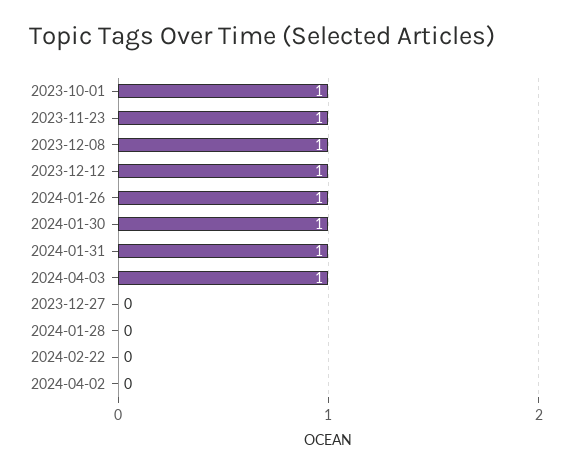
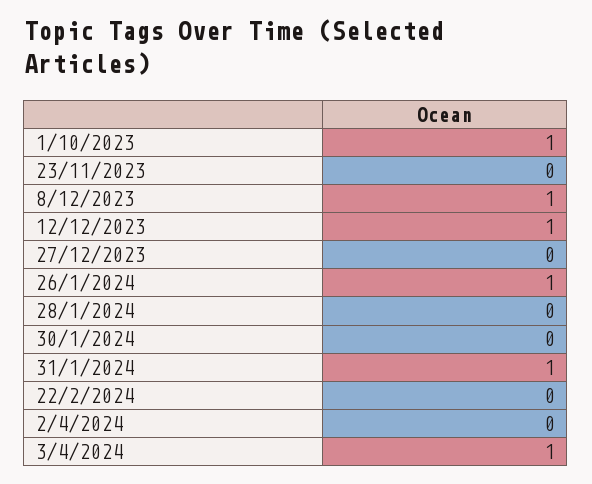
2023-11-23: 1 -> 0
2024-01-30: 1 -> 0

